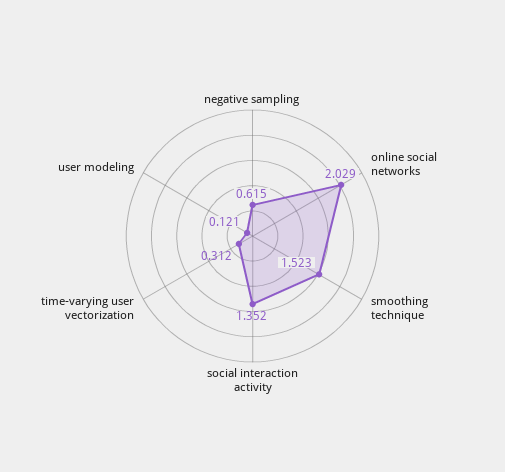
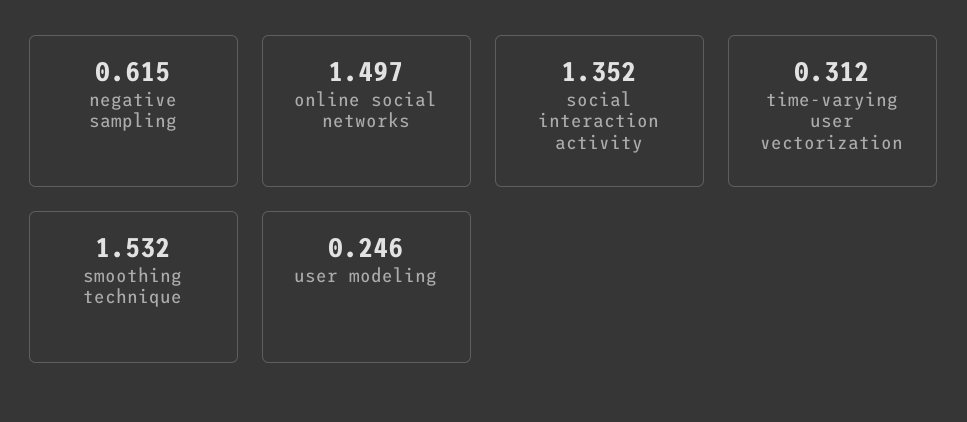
online social networks: 2.029 -> 1.497
smoothing technique: 1.523 -> 1.532
user modeling: 0.121 -> 0.246

